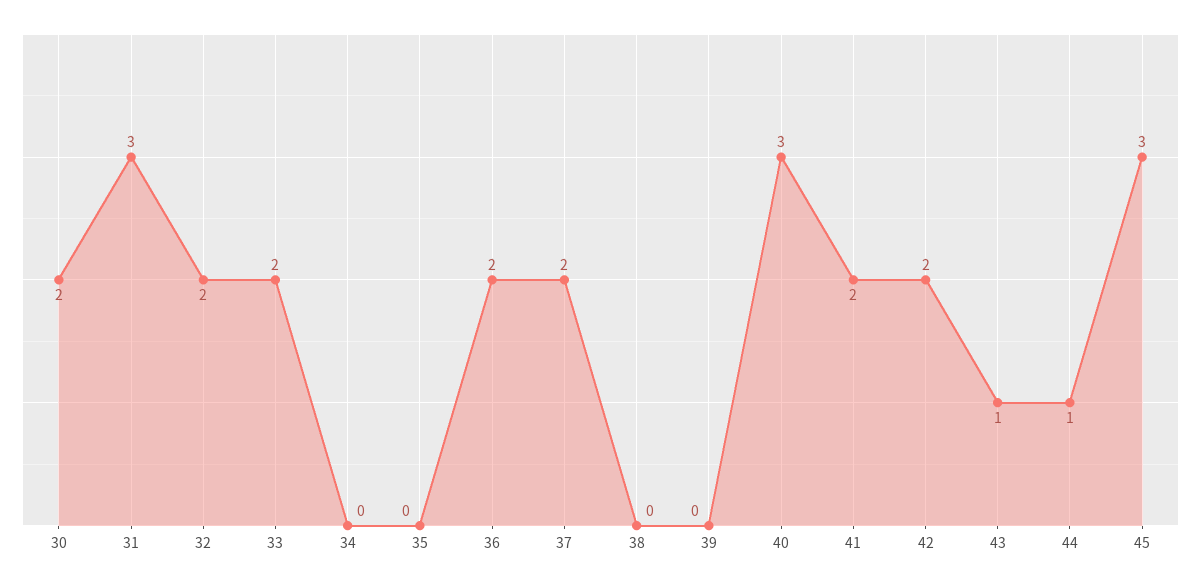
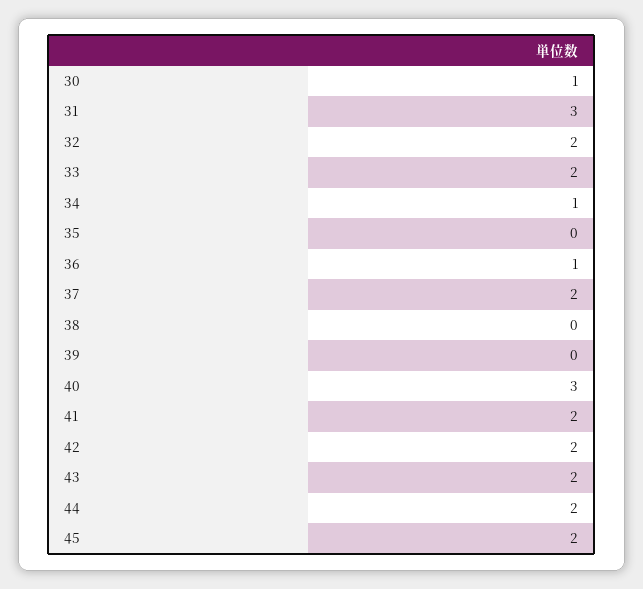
30: 2 -> 1
34: 0 -> 1
36: 2 -> 1
43: 1 -> 2
44: 1 -> 2
45: 3 -> 2

